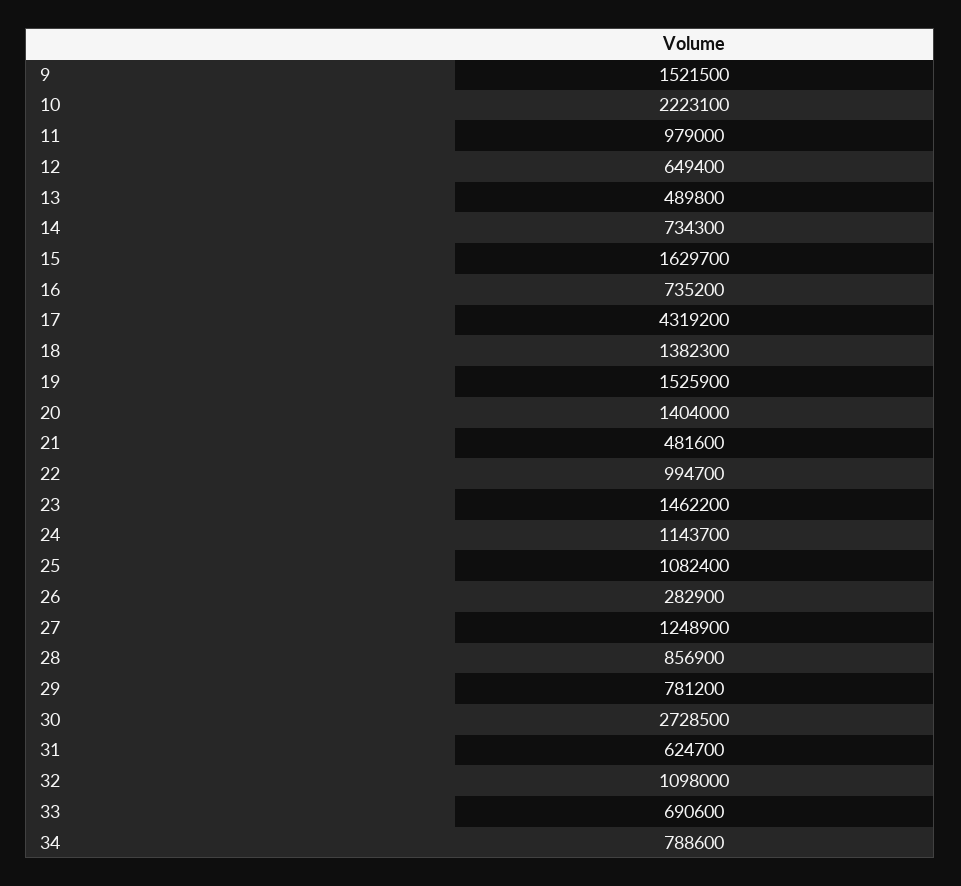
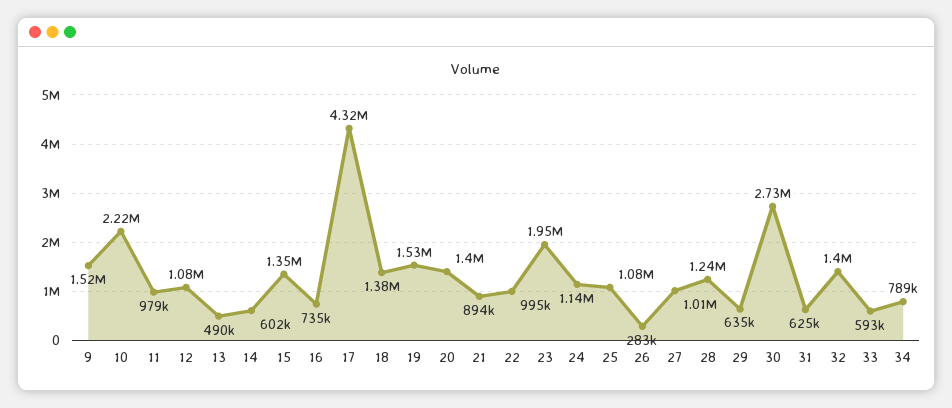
12: 649400 -> 1080000
14: 734300 -> 602000
15: 1629700 -> 1350000
21: 481600 -> 894000
23: 1462200 -> 1950000
27: 1248900 -> 1010000
28: 856900 -> 1240000
29: 781200 -> 635000
32: 1098000 -> 1400000
33: 690600 -> 593000

